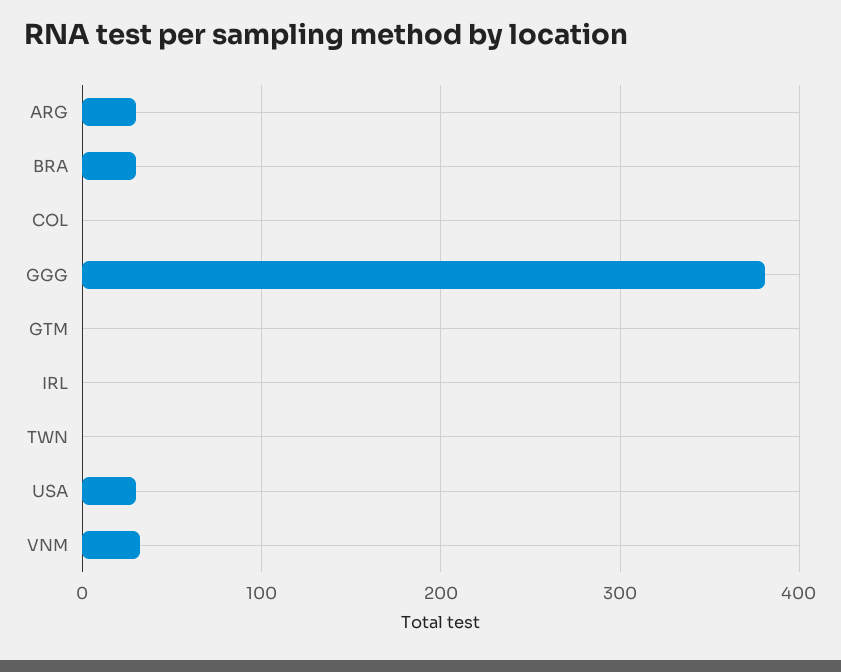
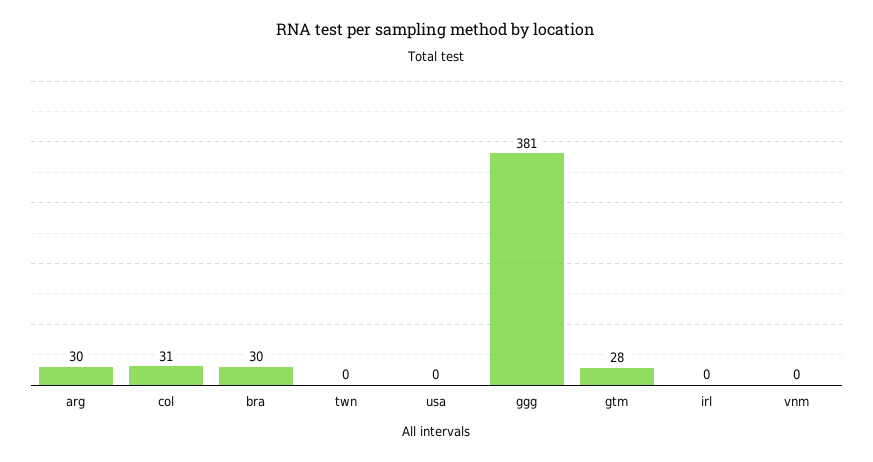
COL: 0 -> 31
GTM: 0 -> 28
USA: 30 -> 0
VNM: 30 -> 0

